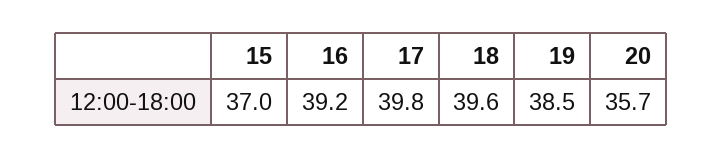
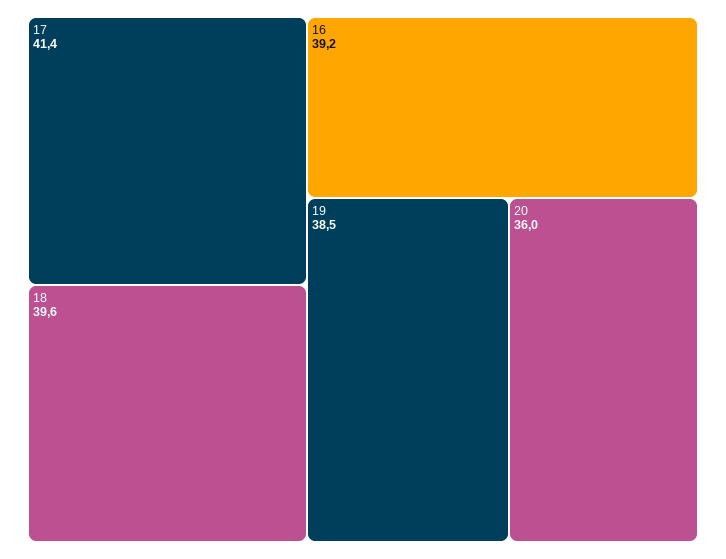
15: 37 -> none
17: 39.8 -> 41.4
20: 35.7 -> 36

